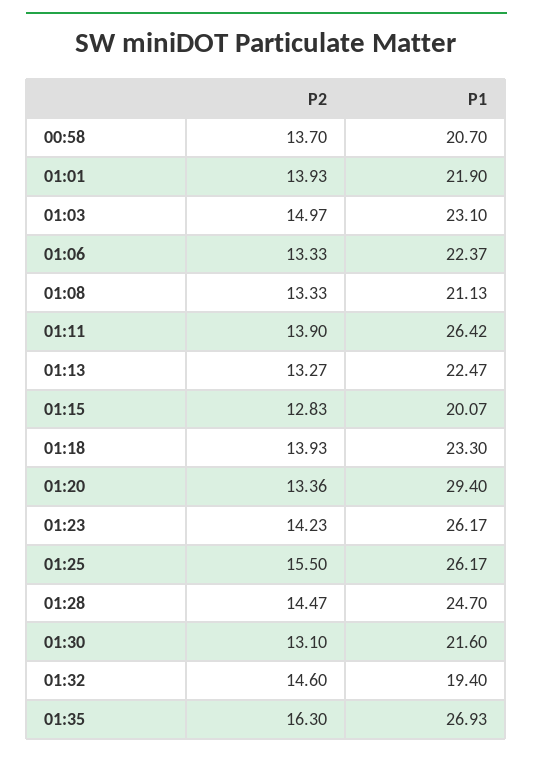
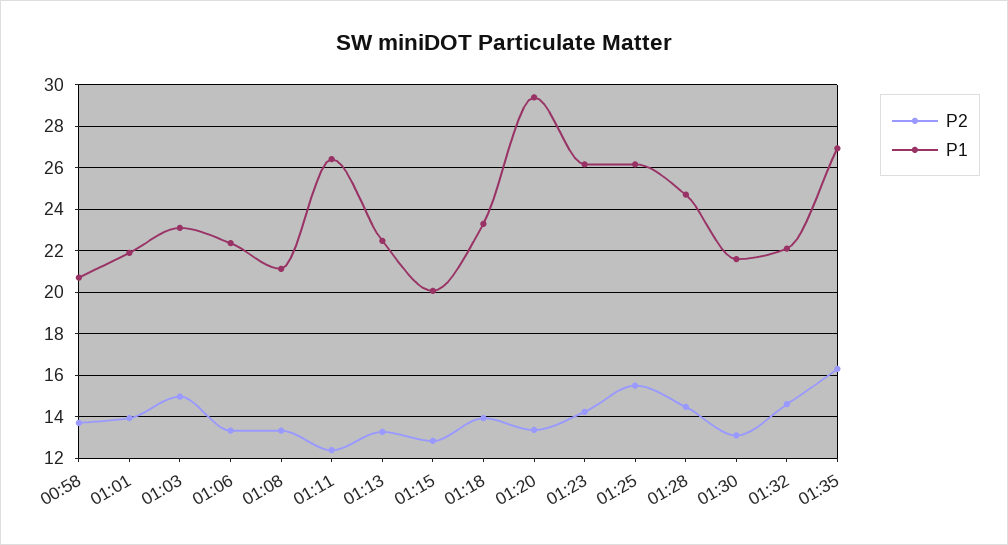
P2, 01:11: 13.9 -> 12.5
P1, 01:32: 19.4 -> 22

